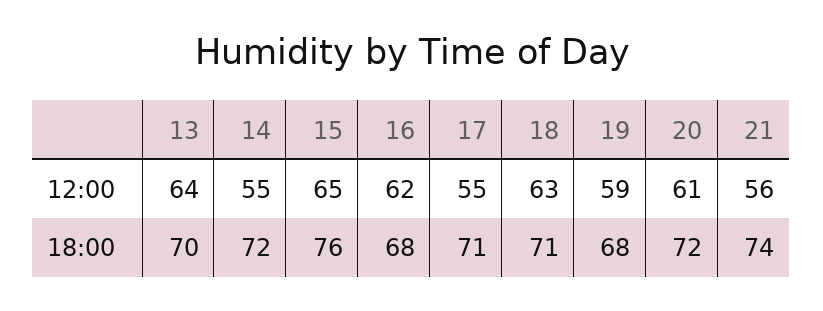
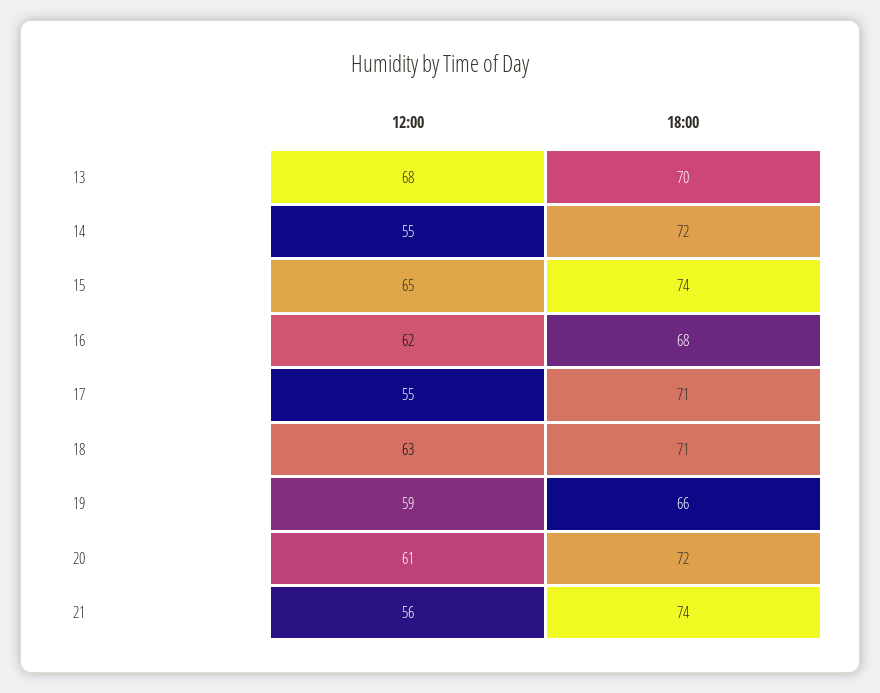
13, 12:00: 64 -> 68
15, 18:00: 76 -> 74
19, 18:00: 68 -> 66

